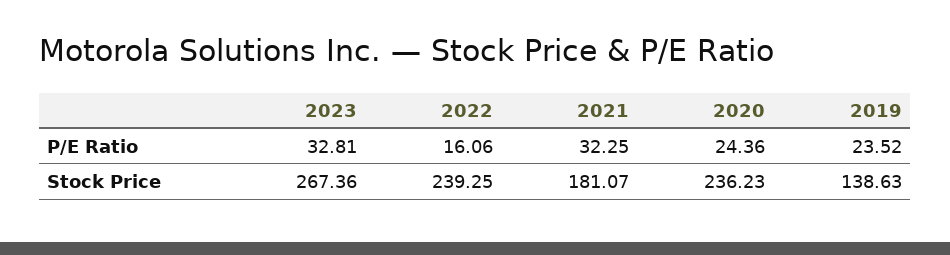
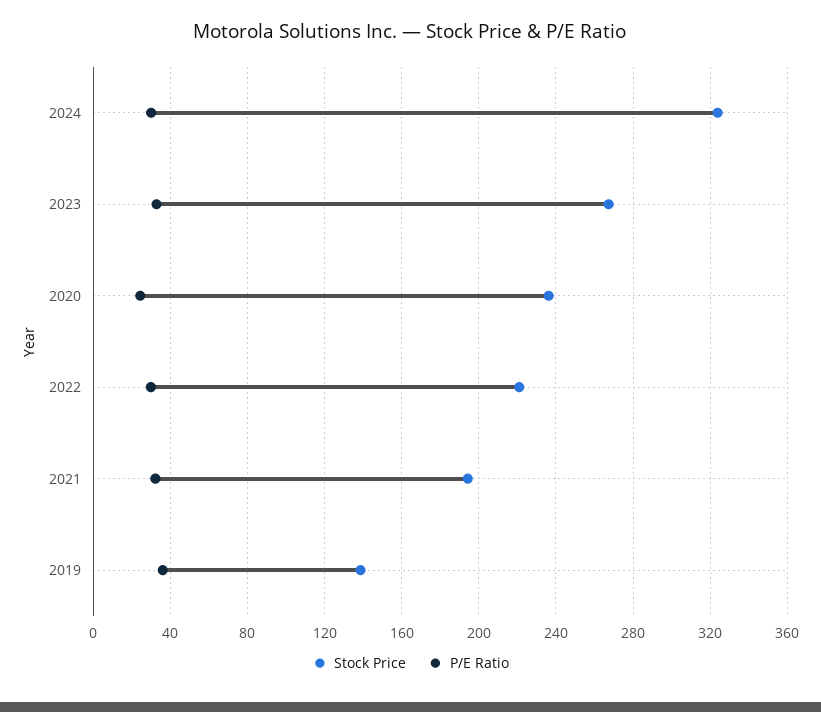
P/E Ratio, 2022: 16.06 -> 30
P/E Ratio, 2019: 23.52 -> 35
Stock Price, 2022: 239.25 -> 220
Stock Price, 2021: 181.07 -> 195
Stock Price, 2024: none -> 325
P/E Ratio, 2024: none -> 30

